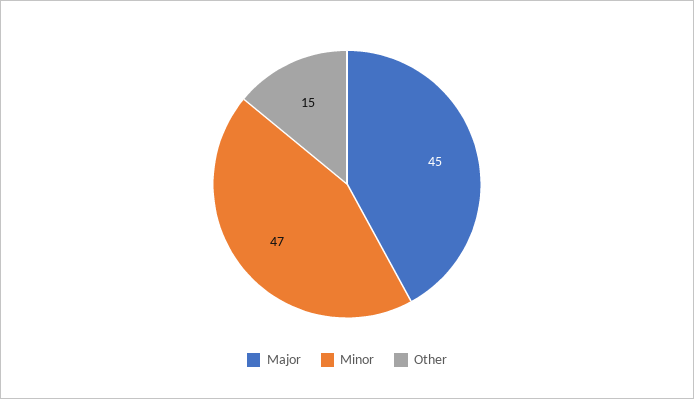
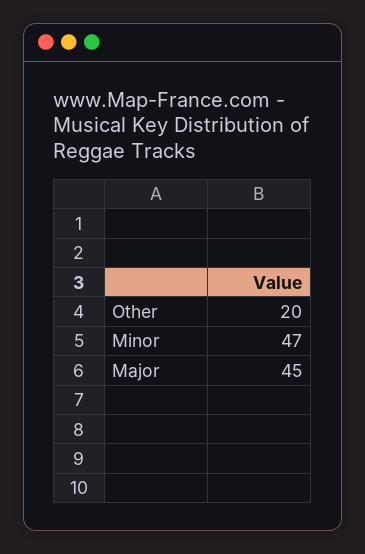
Other: 15 -> 20

